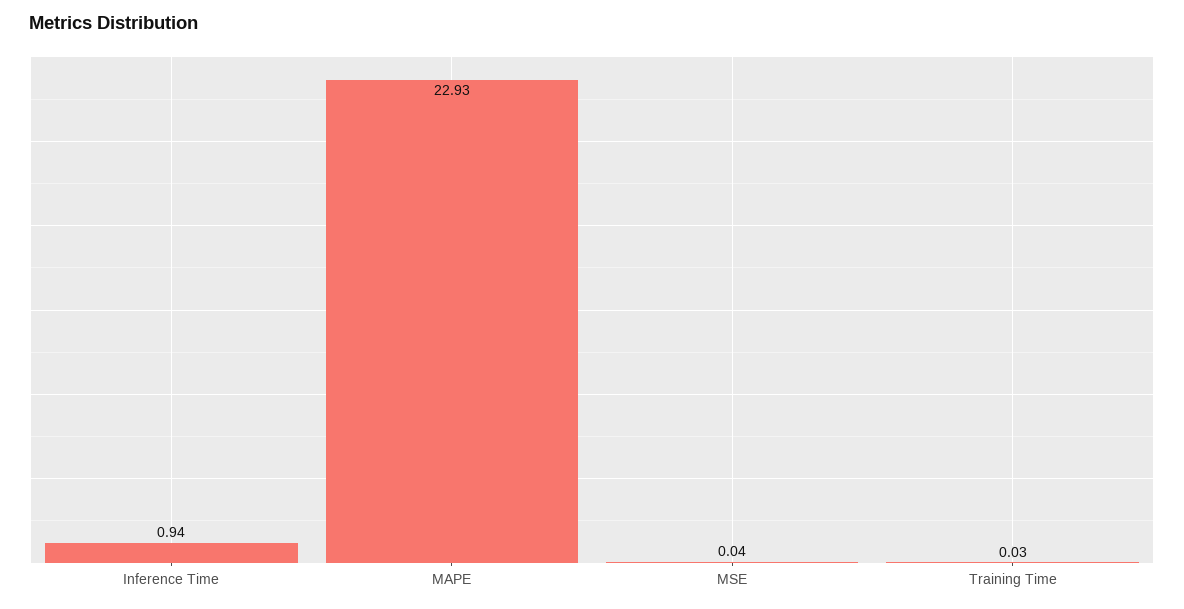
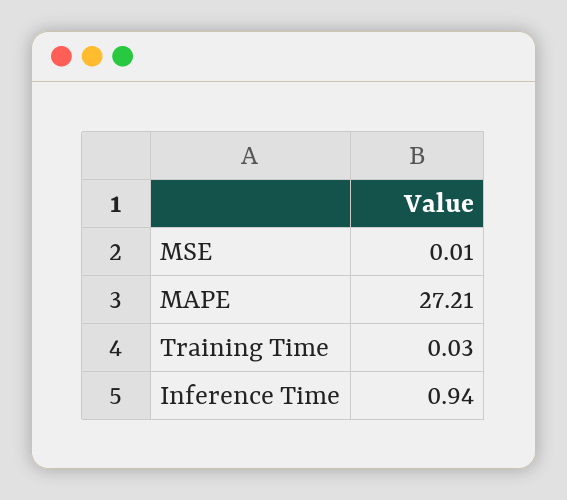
MAPE: 22.93 -> 27.21
MSE: 0.04 -> 0.01

